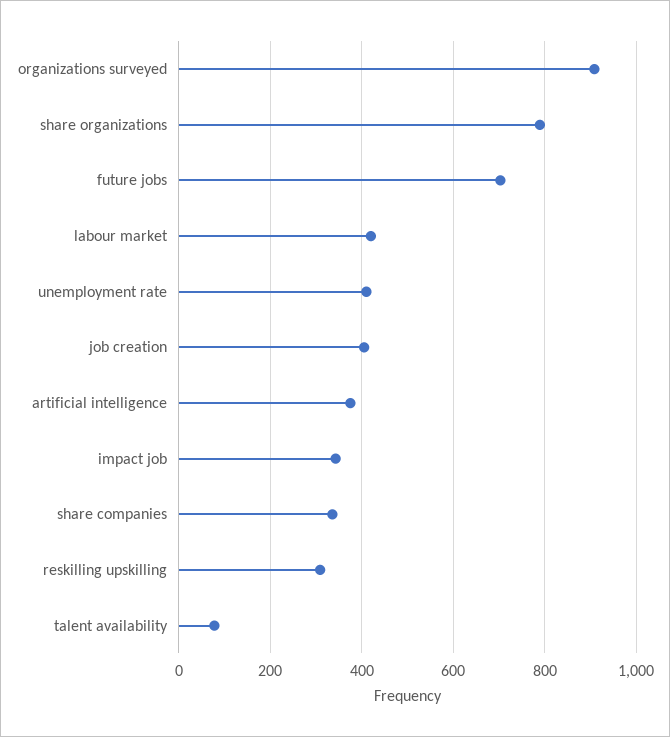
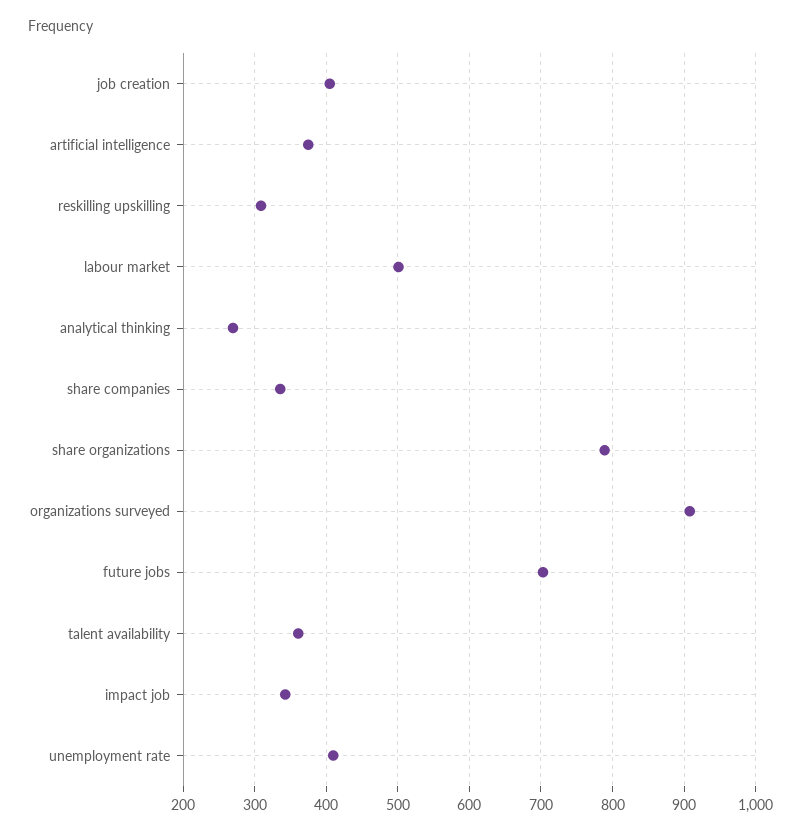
labour market: 420 -> 500
talent availability: 80 -> 360
analytical thinking: none -> 270

